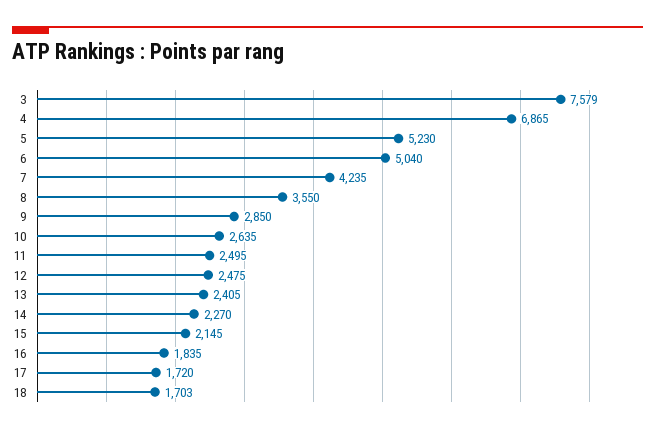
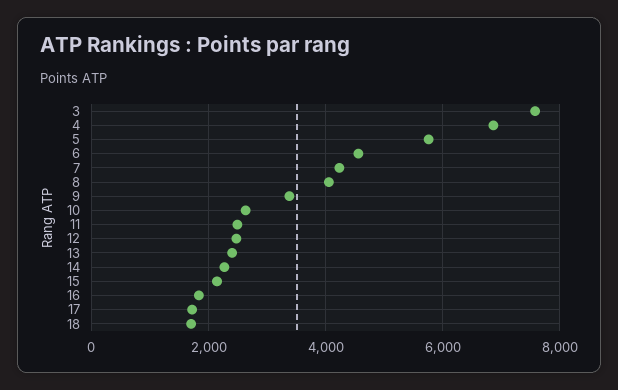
5: 5230 -> 5800
6: 5040 -> 4600
8: 3550 -> 4000
9: 2850 -> 3400

